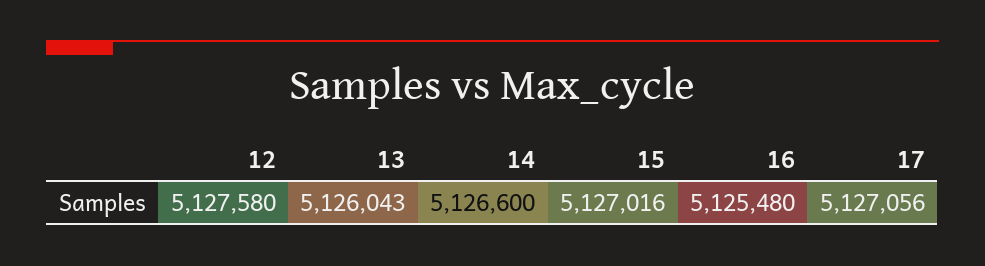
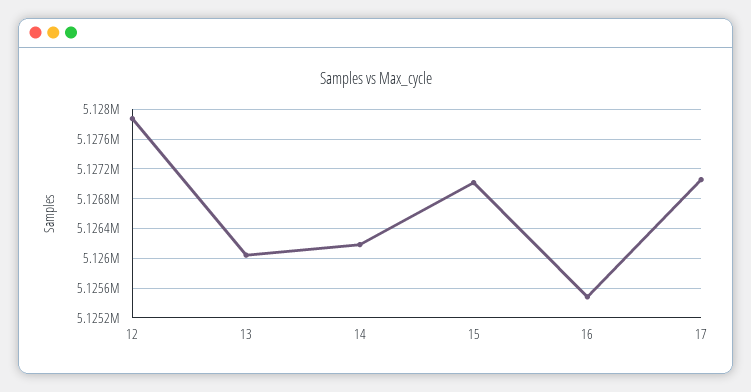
12: 5127580 -> 5127900
14: 5126600 -> 5126200

